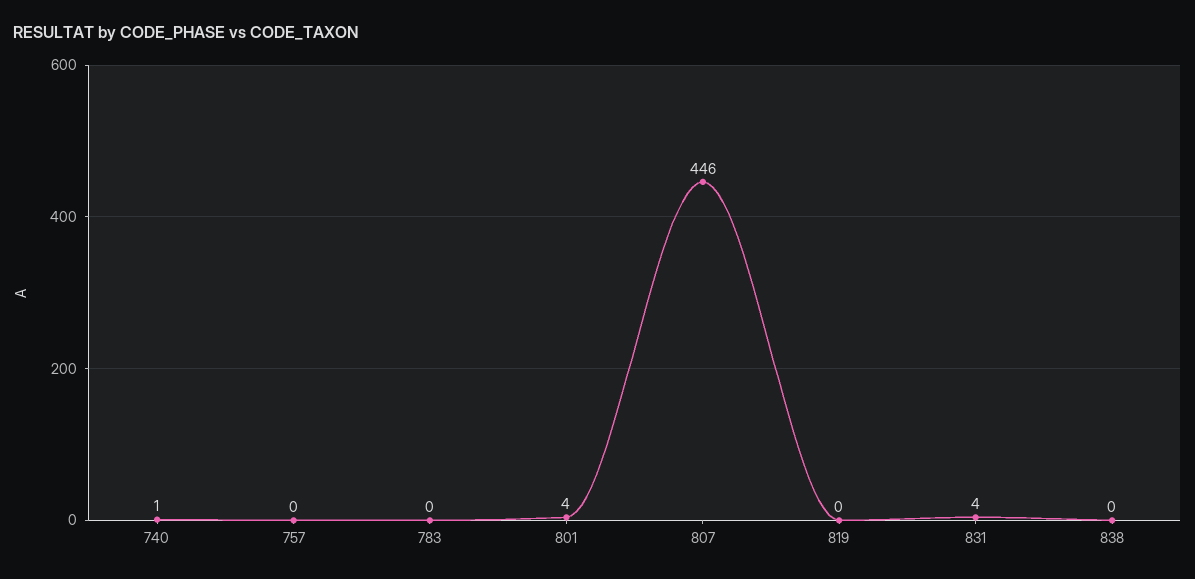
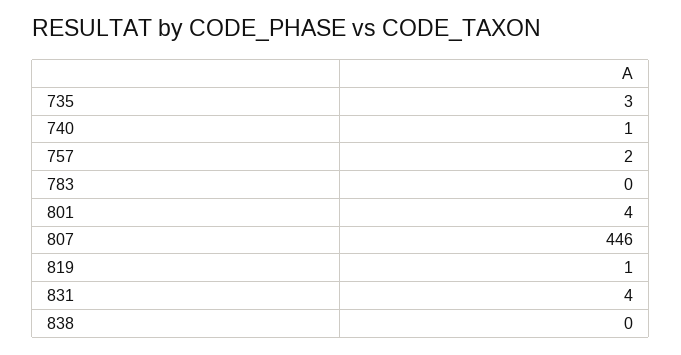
757: 0 -> 2
819: 0 -> 1
735: none -> 3

